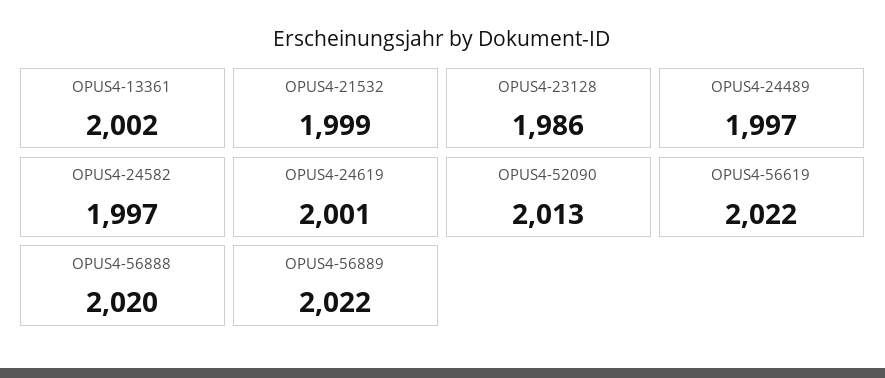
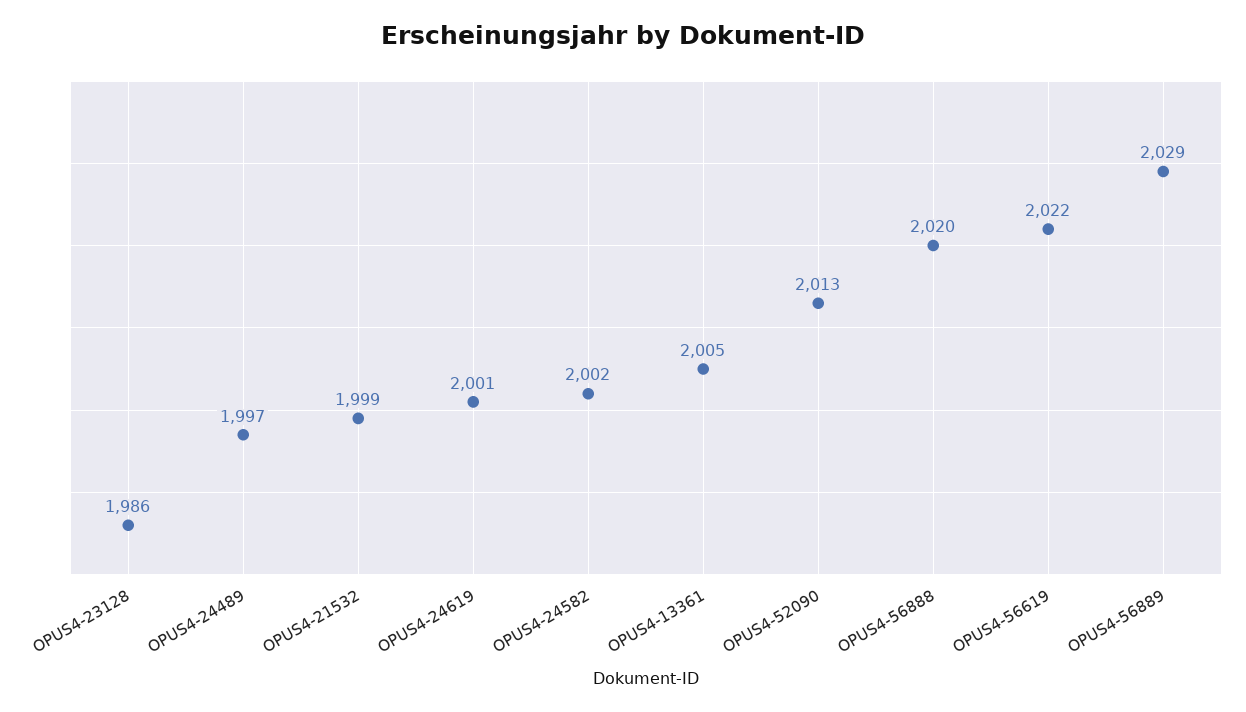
OPUS4-13361: 2002 -> 2005
OPUS4-24582: 1997 -> 2002
OPUS4-56889: 2022 -> 2029

